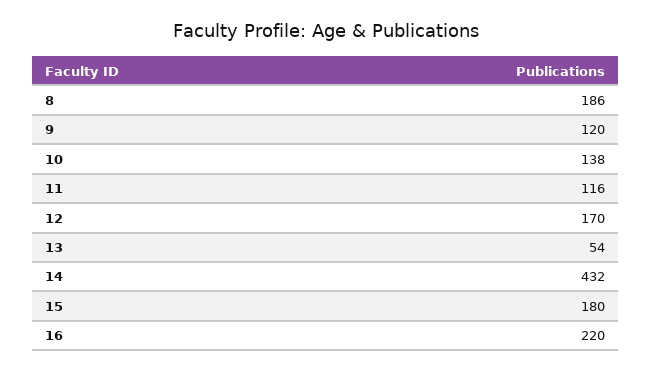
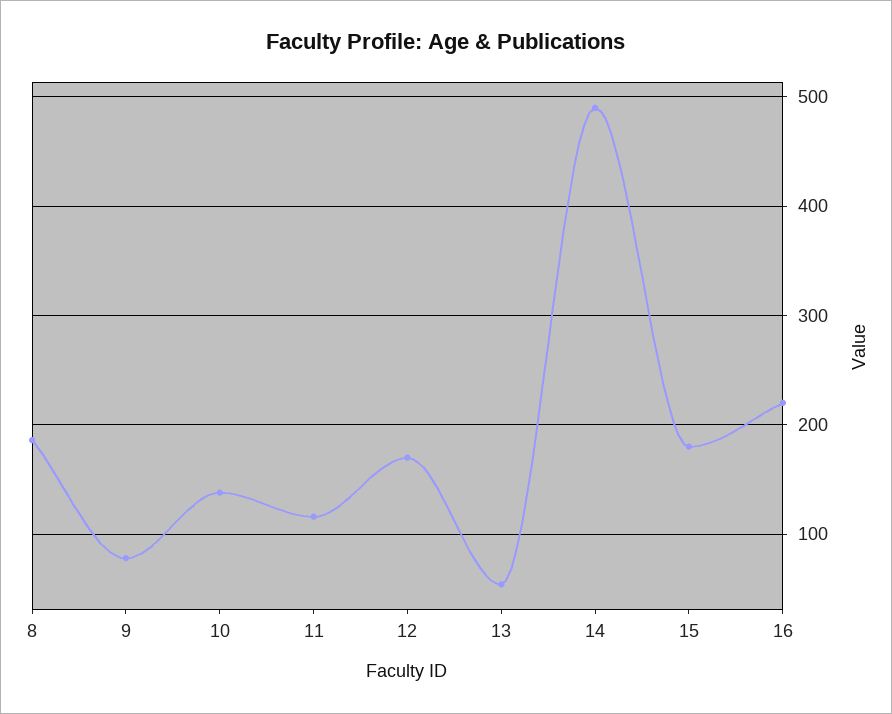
9: 120 -> 80
14: 432 -> 490

